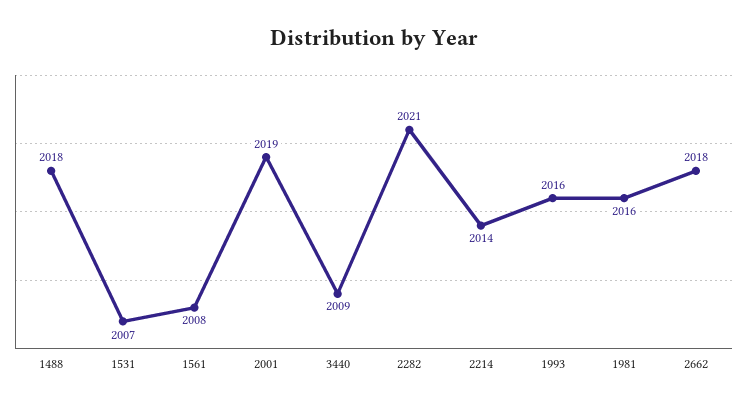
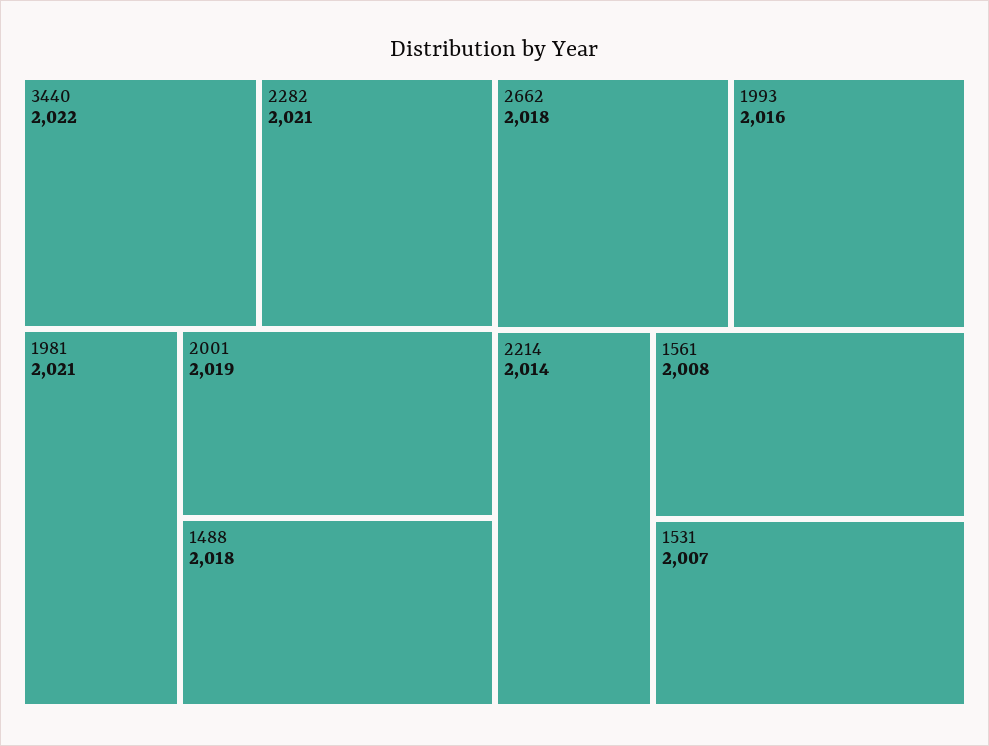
3440: 2009 -> 2022
1981: 2016 -> 2021

